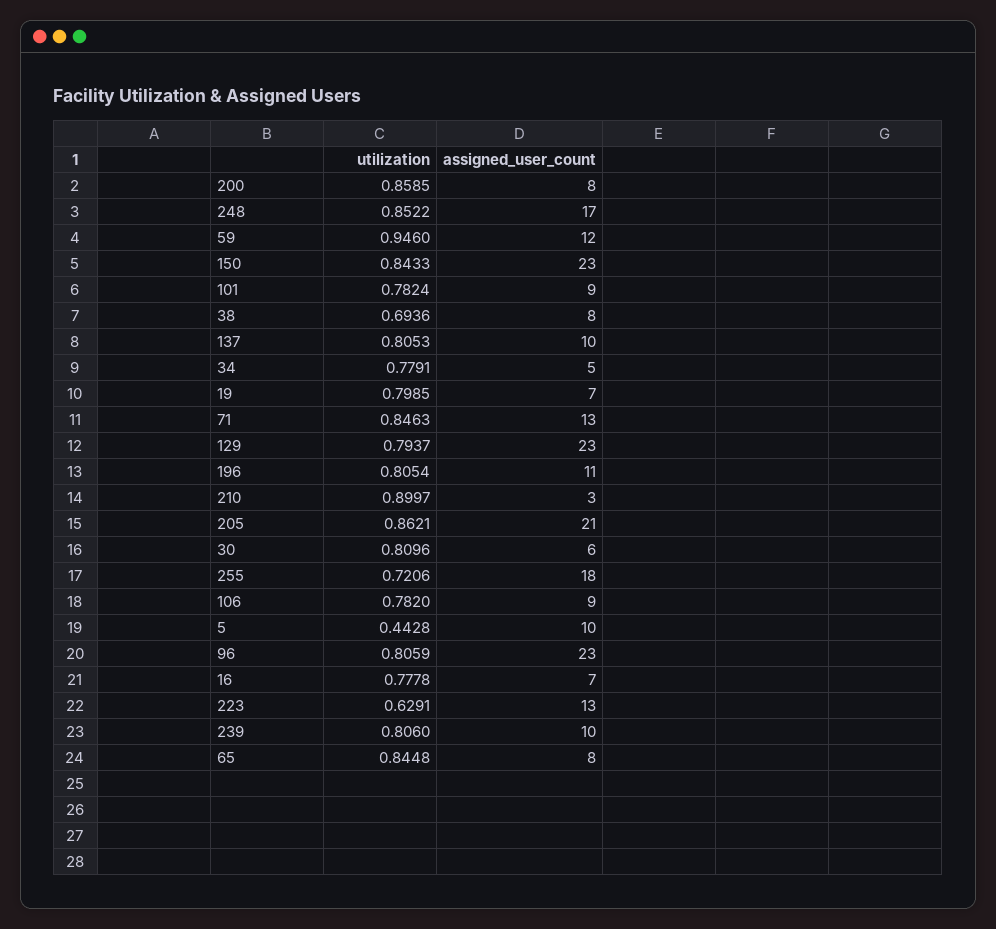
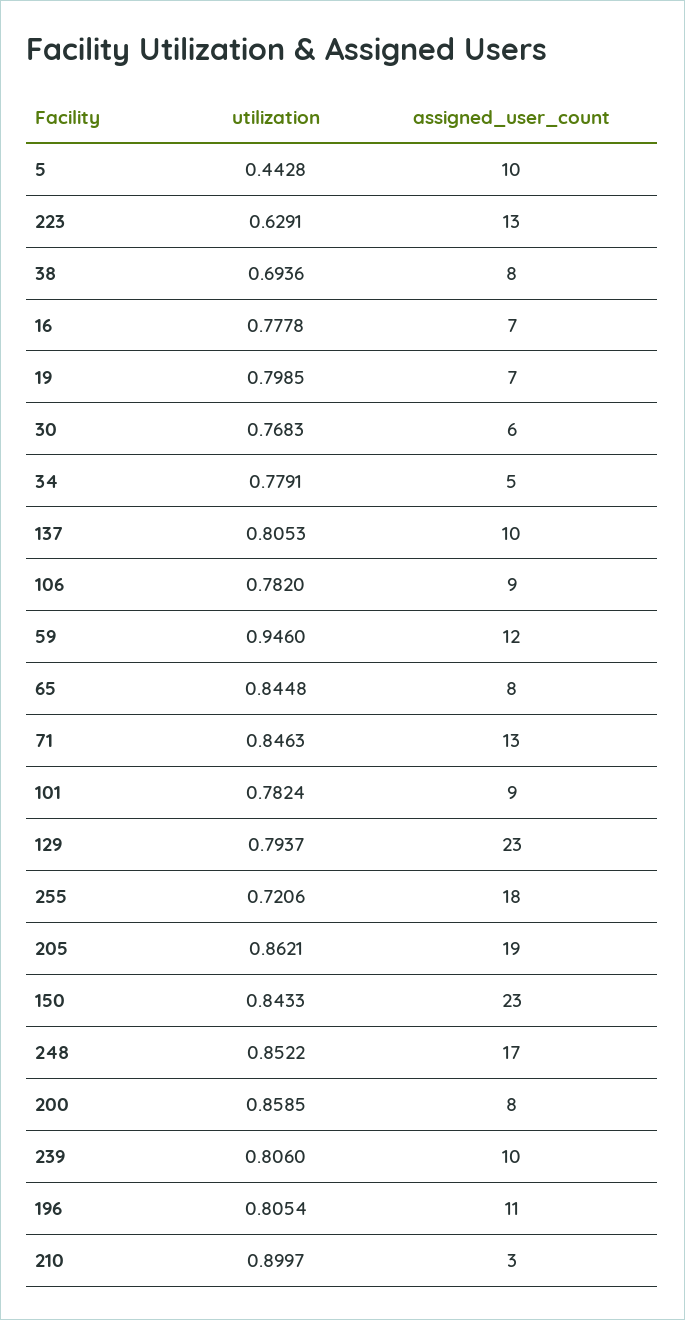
assigned_user_count, 205: 21 -> 19
utilization, 30: 0.8096 -> 0.7683
utilization, 96: 0.8059 -> none
assigned_user_count, 96: 23 -> none

